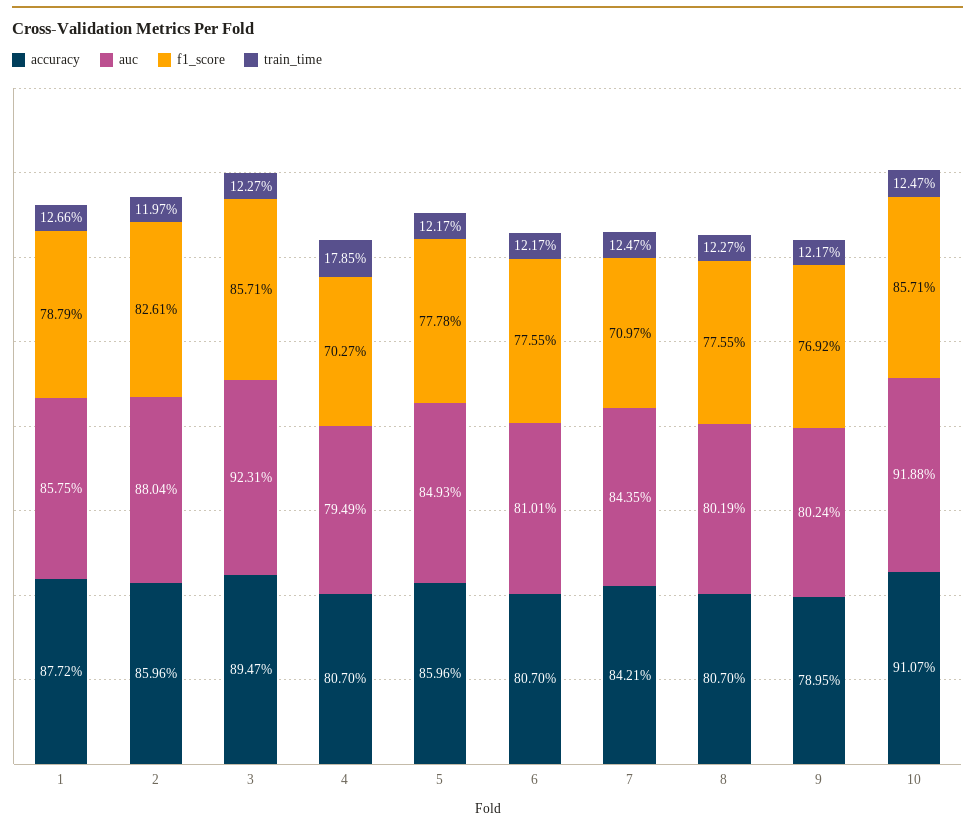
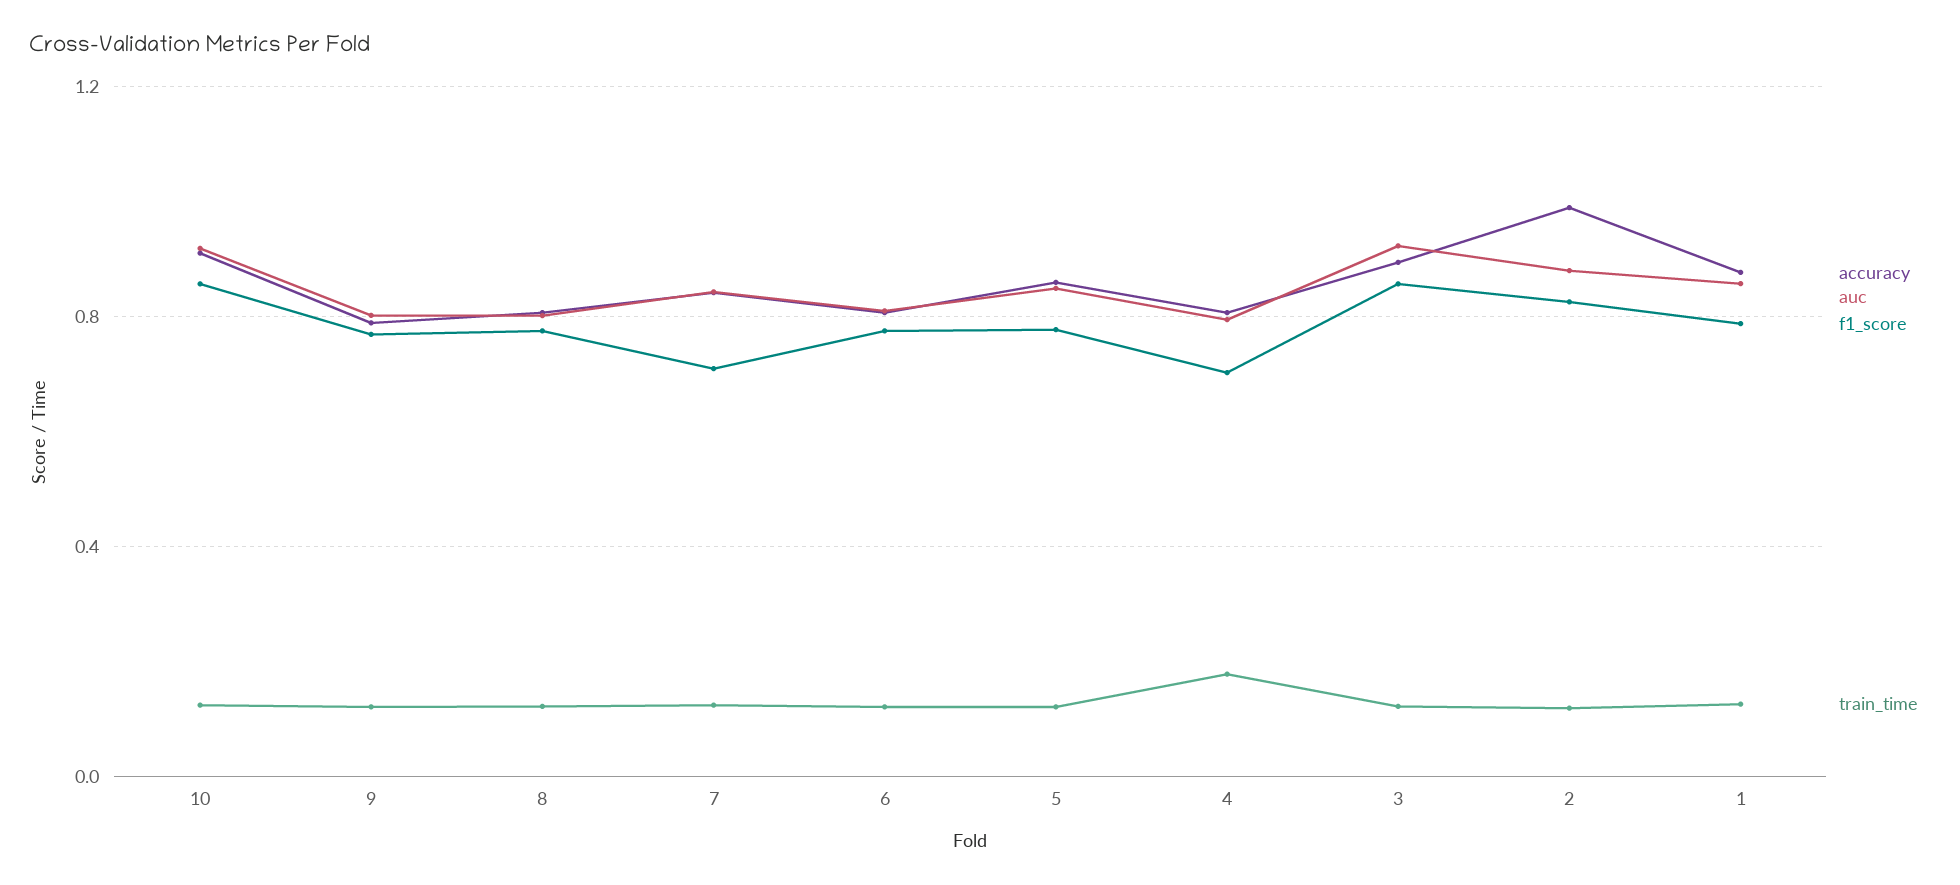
accuracy, 2: 0.8596 -> 1

